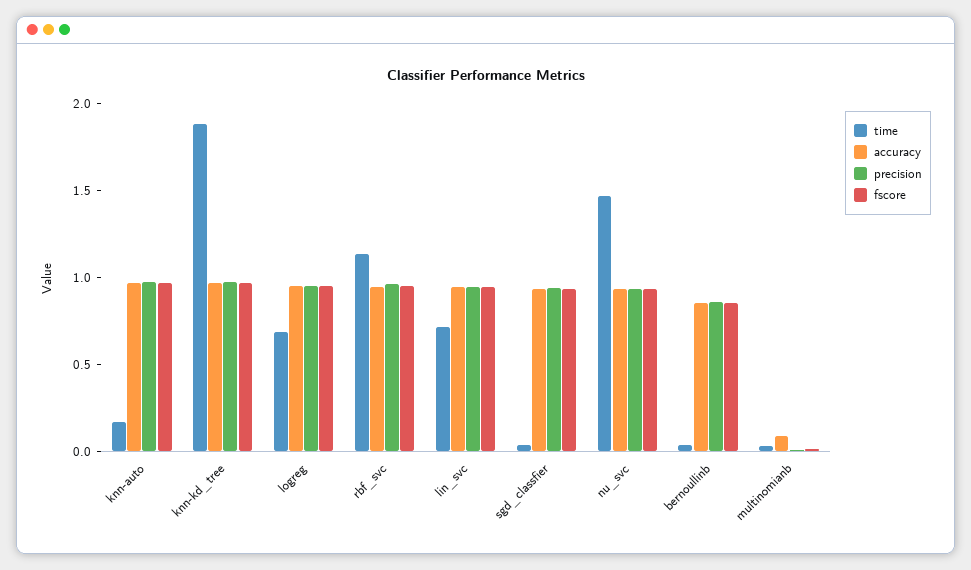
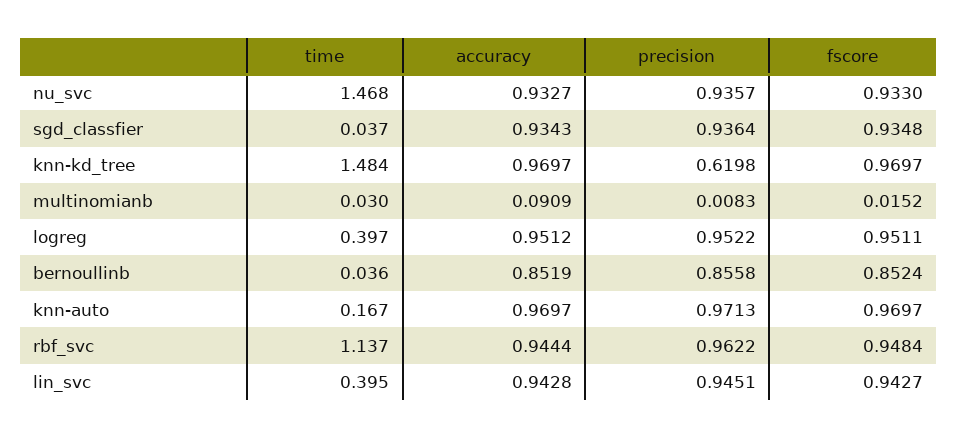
time, knn-kd_tree: 1.9 -> 1.484
precision, knn-kd_tree: 1 -> 0.6198
time, logreg: 0.7 -> 0.397
time, lin_svc: 0.7 -> 0.395

